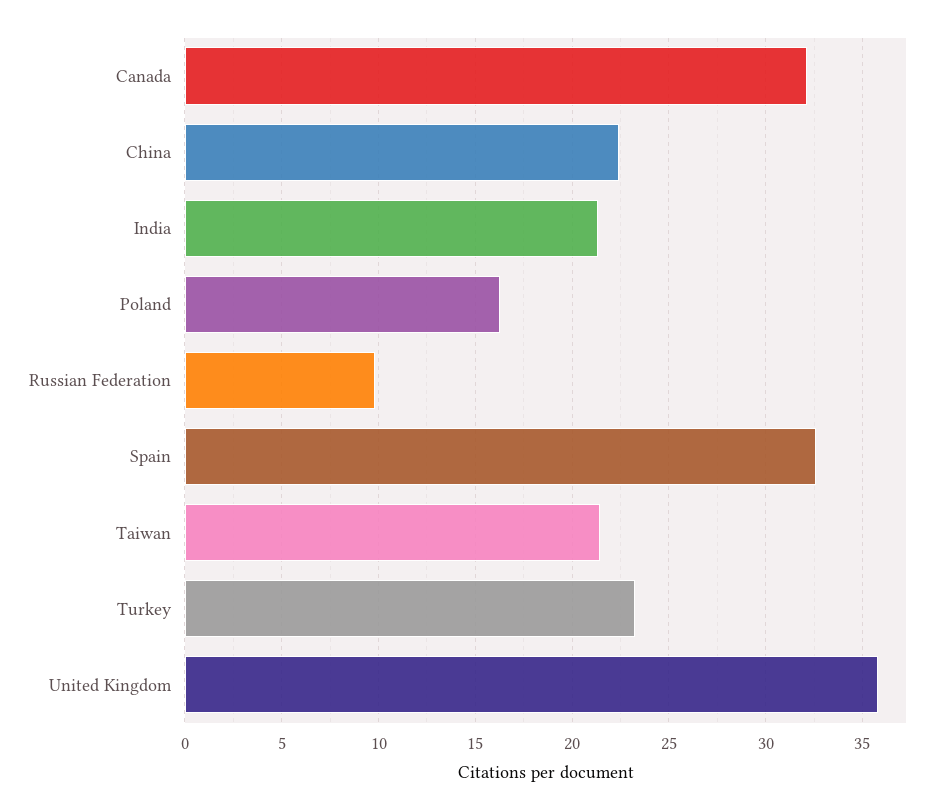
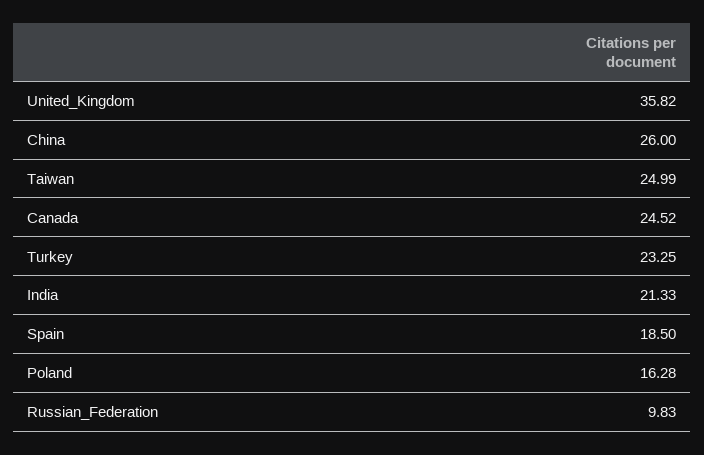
Canada: 32 -> 24.52
China: 22.5 -> 26
Spain: 32.5 -> 18.5
Taiwan: 21.5 -> 24.99

